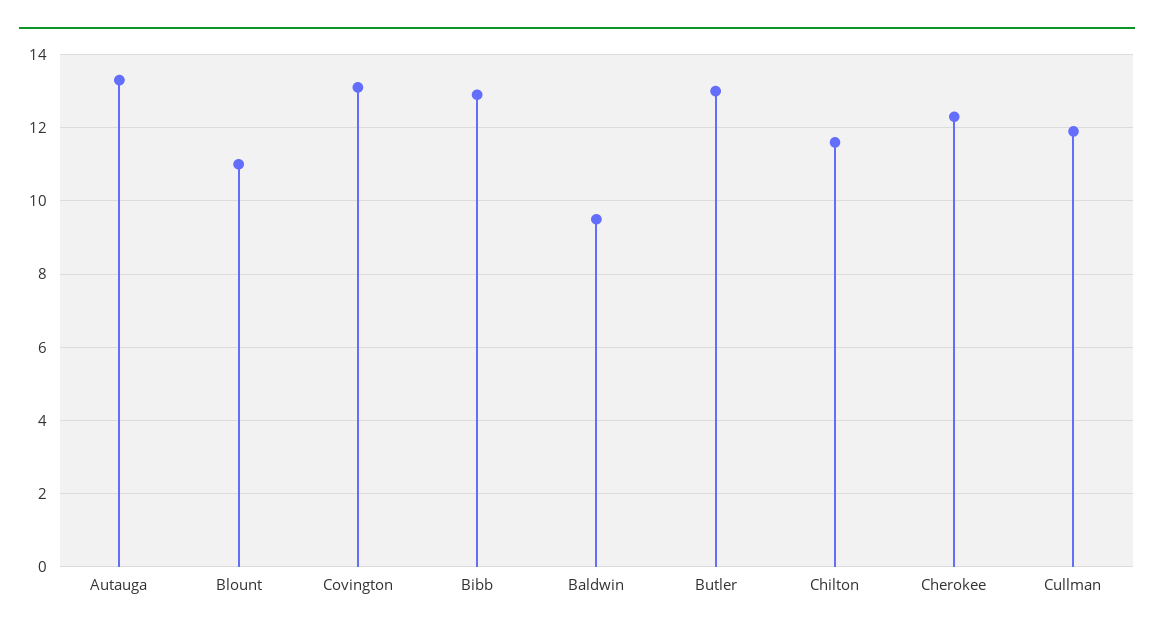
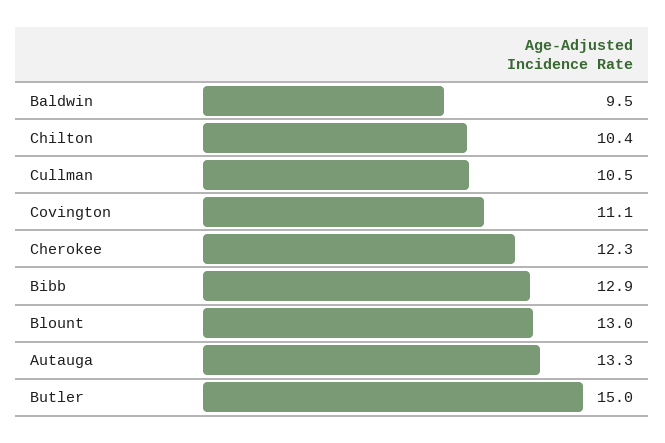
Blount: 11 -> 13
Covington: 13 -> 11.1
Butler: 13 -> 15
Chilton: 11.5 -> 10.4
Cullman: 12 -> 10.5

